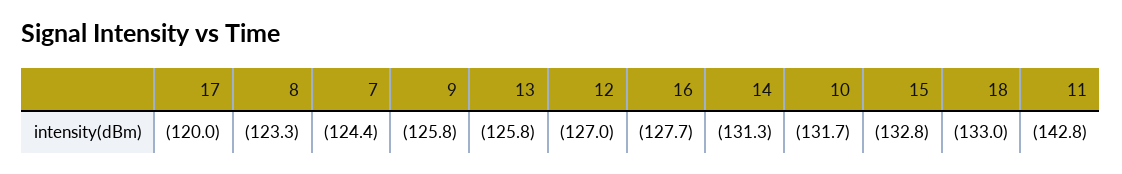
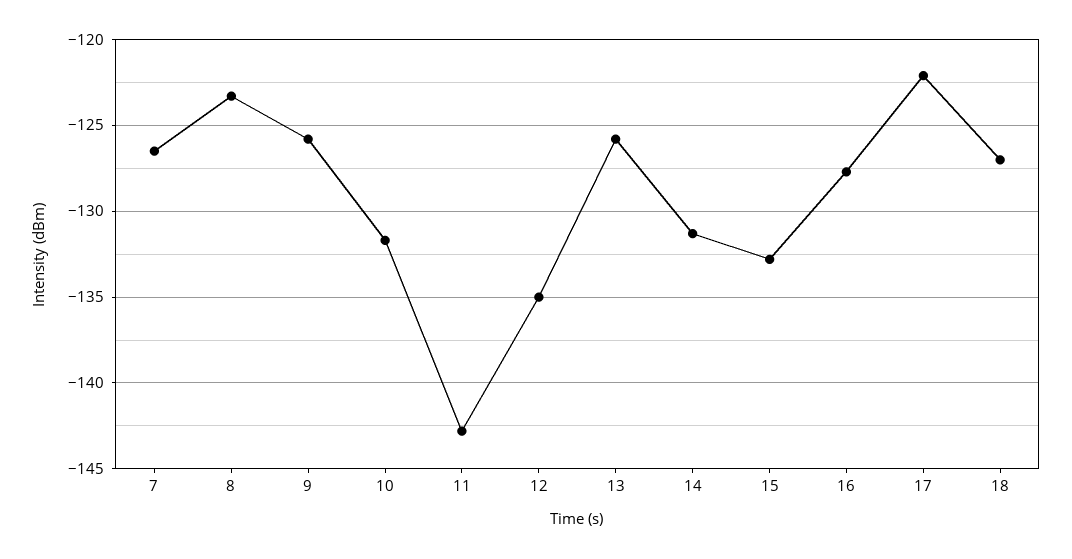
17: -120 -> -122
7: -124.4 -> -126.5
12: -127 -> -135
18: -133 -> -127

